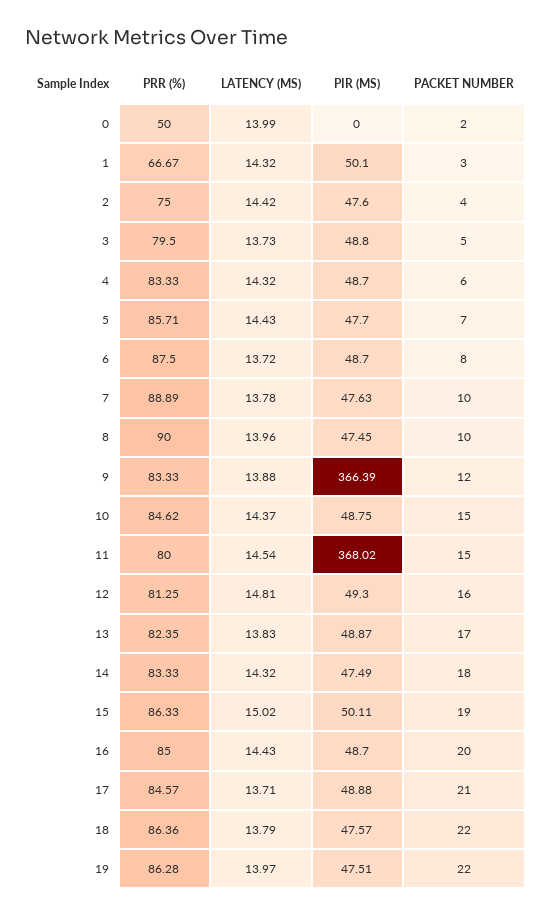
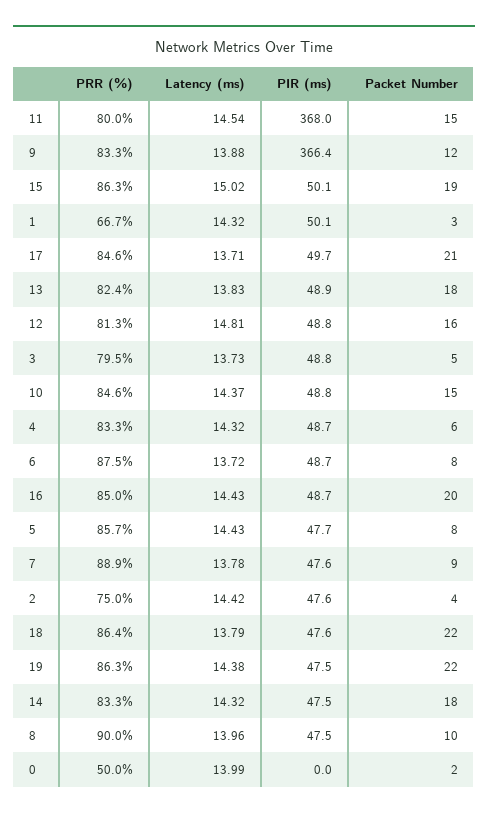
PACKET NUMBER, 5: 7 -> 8
PACKET NUMBER, 7: 10 -> 9
PIR (MS), 12: 49.3 -> 48.8
PACKET NUMBER, 13: 17 -> 18
PIR (MS), 17: 48.88 -> 49.7
LATENCY (MS), 19: 13.97 -> 14.38

